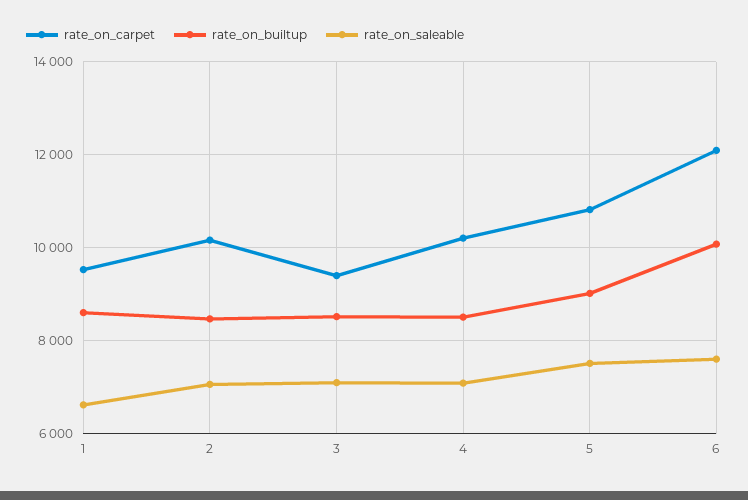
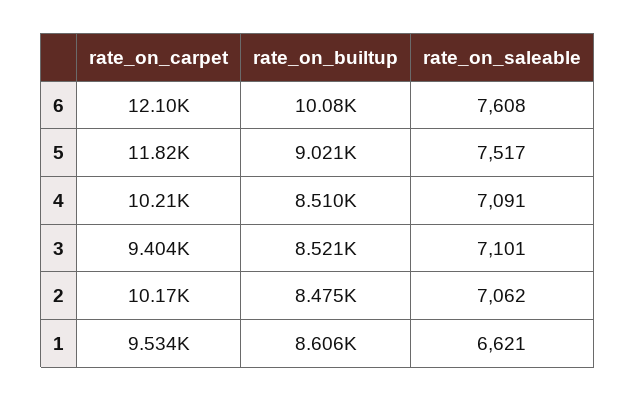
rate_on_carpet, 5: 10800 -> 11820

